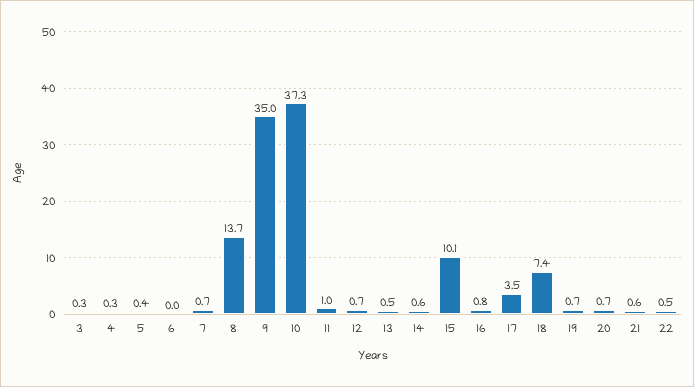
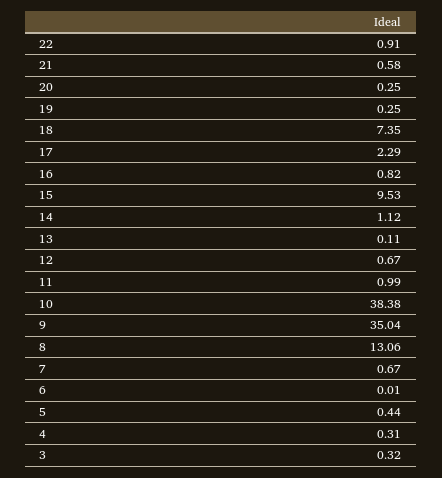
8: 13.7 -> 13.06
10: 37.3 -> 38.38
13: 0.5 -> 0.11
14: 0.6 -> 1.12
15: 10.1 -> 9.53
17: 3.5 -> 2.29
19: 0.7 -> 0.25
20: 0.7 -> 0.25
22: 0.5 -> 0.91

